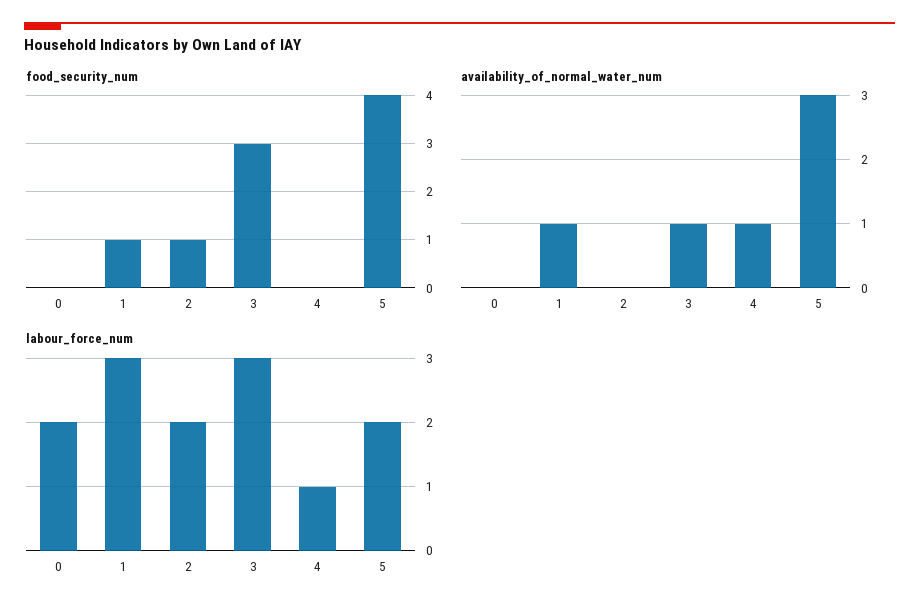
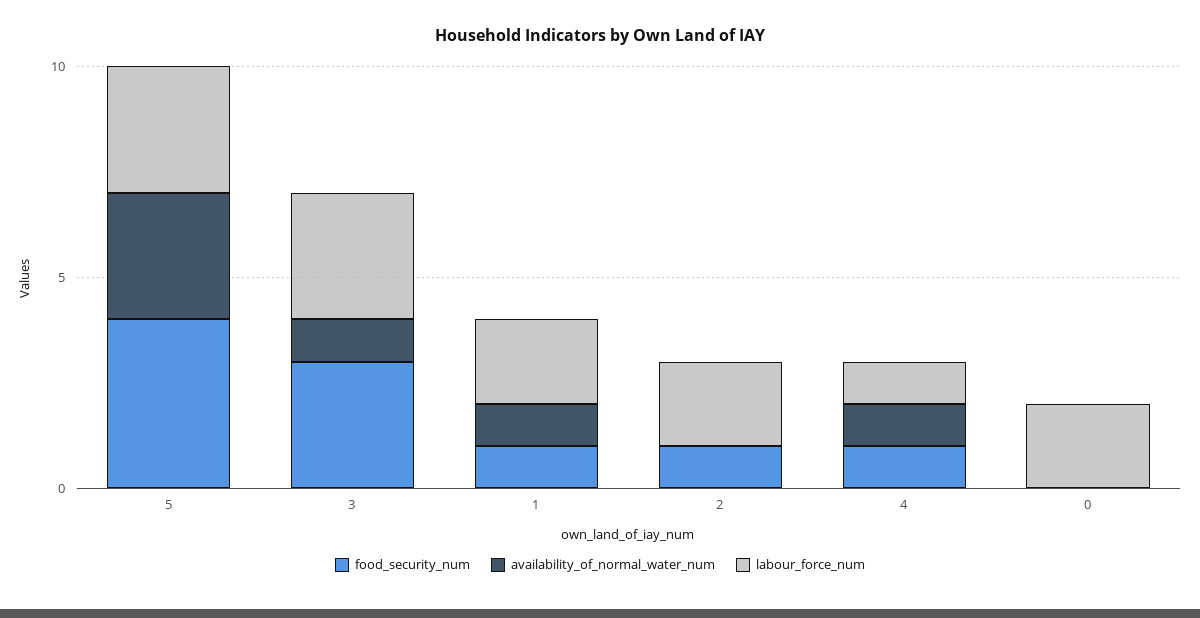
food_security_num, 4: 0 -> 1
labour_force_num, 1: 3 -> 2
labour_force_num, 5: 2 -> 3

